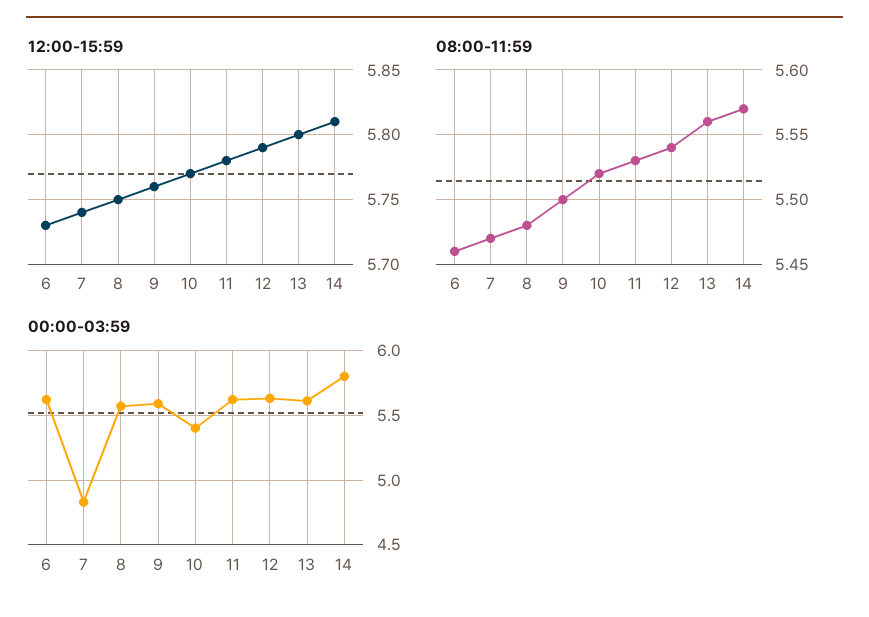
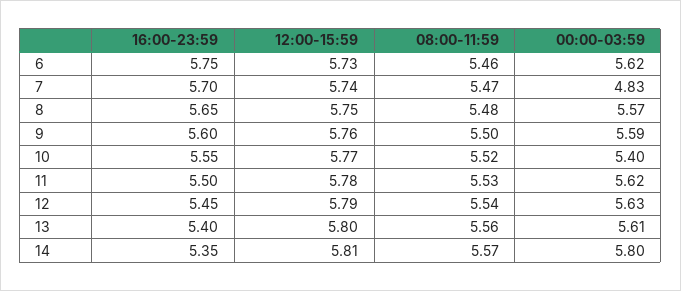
16:00-23:59, 6: none -> 5.75
16:00-23:59, 7: none -> 5.7
16:00-23:59, 8: none -> 5.65
16:00-23:59, 9: none -> 5.6
16:00-23:59, 10: none -> 5.55
16:00-23:59, 11: none -> 5.5
16:00-23:59, 12: none -> 5.45
16:00-23:59, 13: none -> 5.4
16:00-23:59, 14: none -> 5.35

